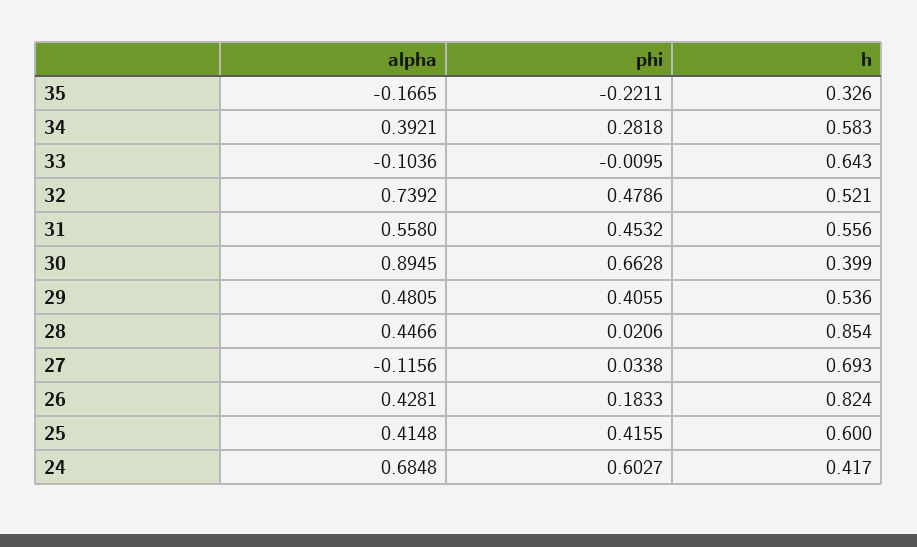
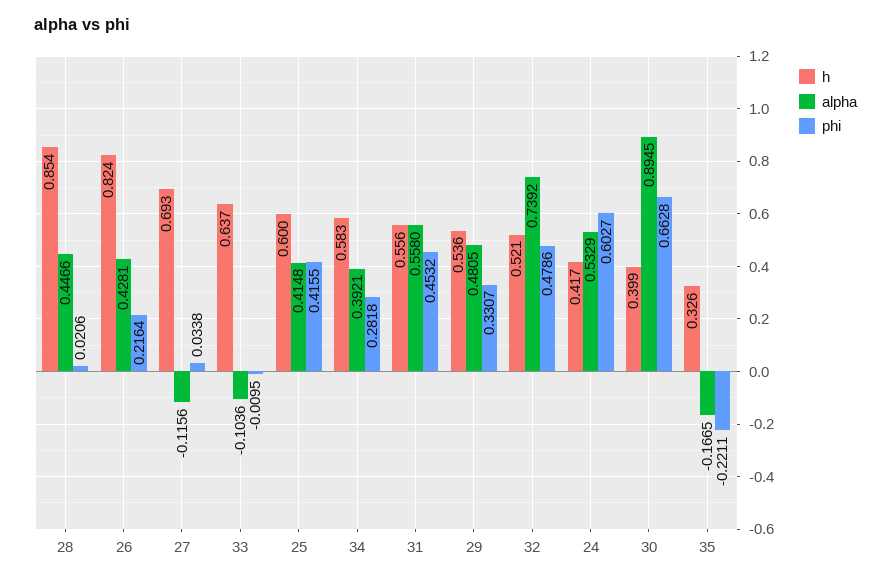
h, 33: 0.643 -> 0.637
phi, 29: 0.4055 -> 0.3307
phi, 26: 0.1833 -> 0.2164
alpha, 24: 0.6848 -> 0.5329

